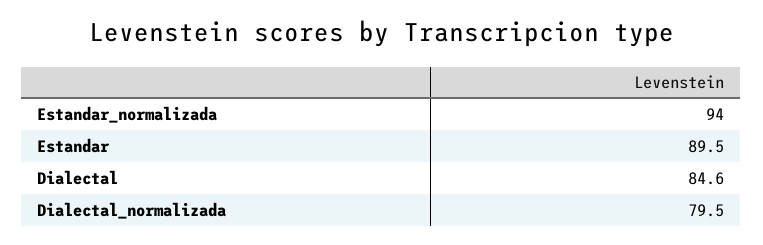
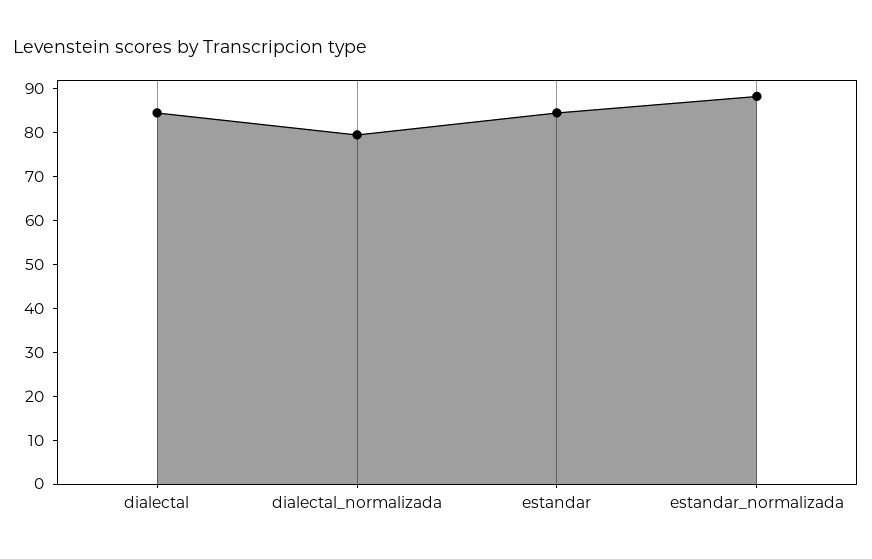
Estandar_normalizada: 94 -> 88
Estandar: 89.5 -> 84

